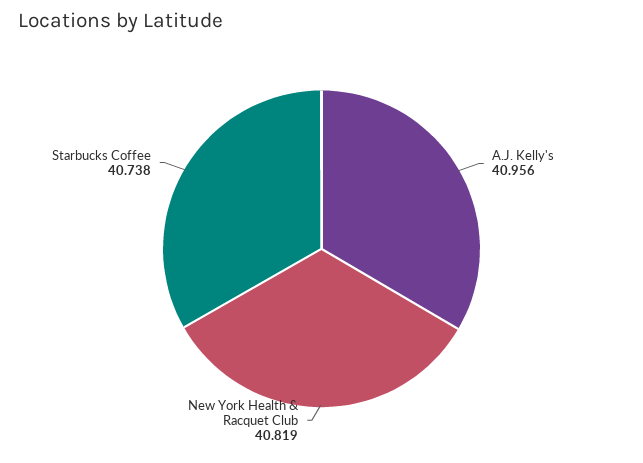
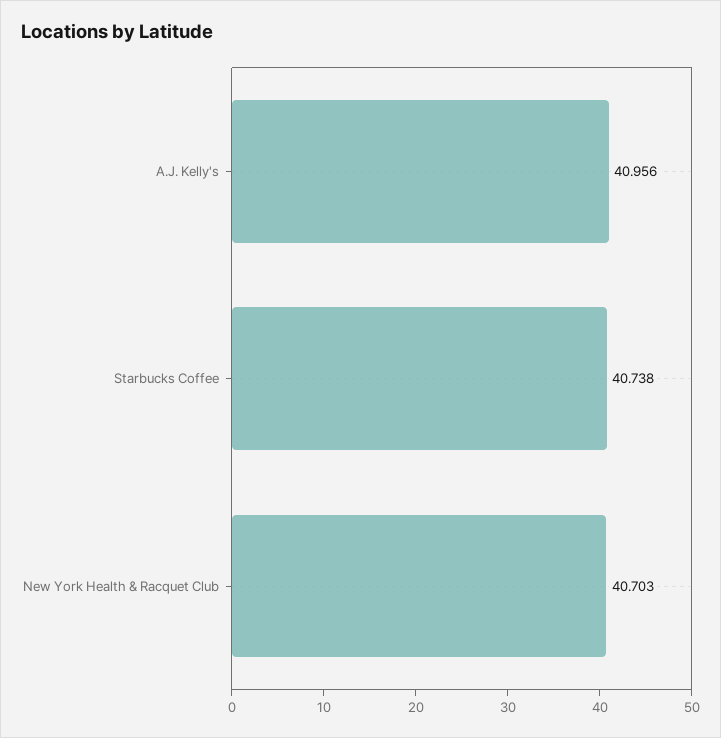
New York Health & Racquet Club: 40.819 -> 40.703

